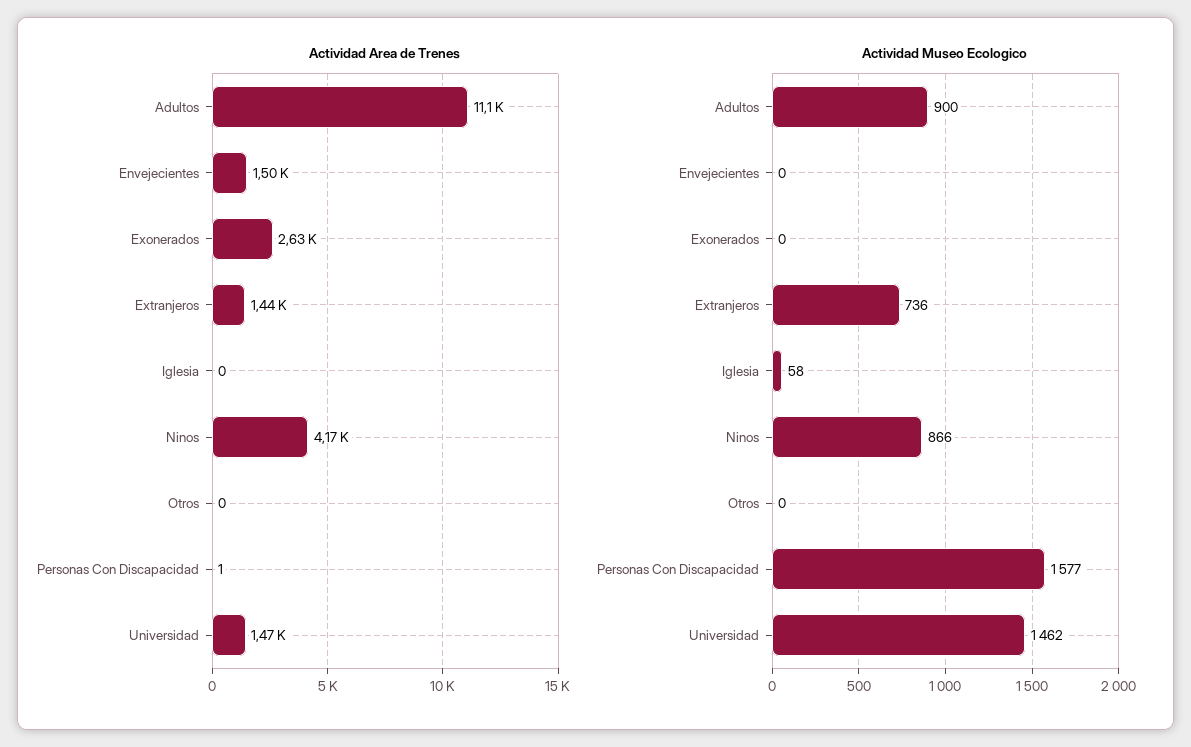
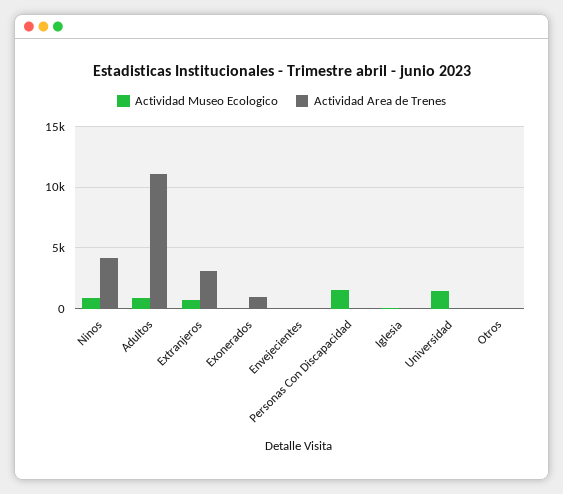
Actividad Area de Trenes, Envejecientes: 1500 -> 0
Actividad Area de Trenes, Exonerados: 2630 -> 1000
Actividad Area de Trenes, Extranjeros: 1440 -> 3000
Actividad Area de Trenes, Universidad: 1470 -> 0

